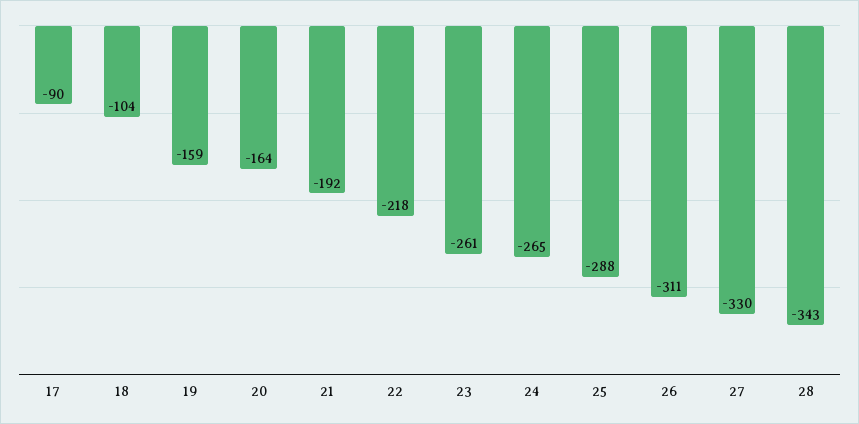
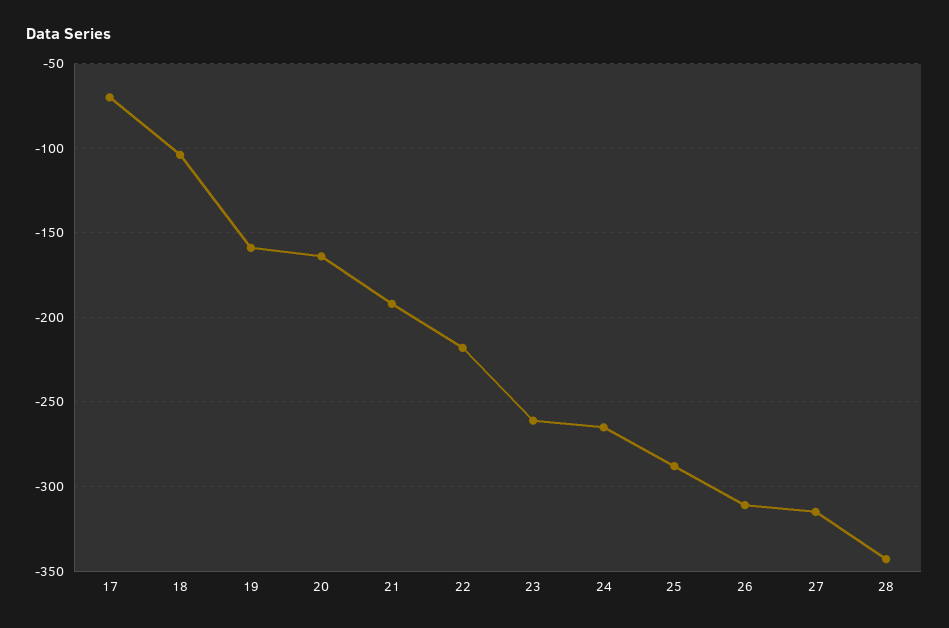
17: -90 -> -70
27: -330 -> -315

